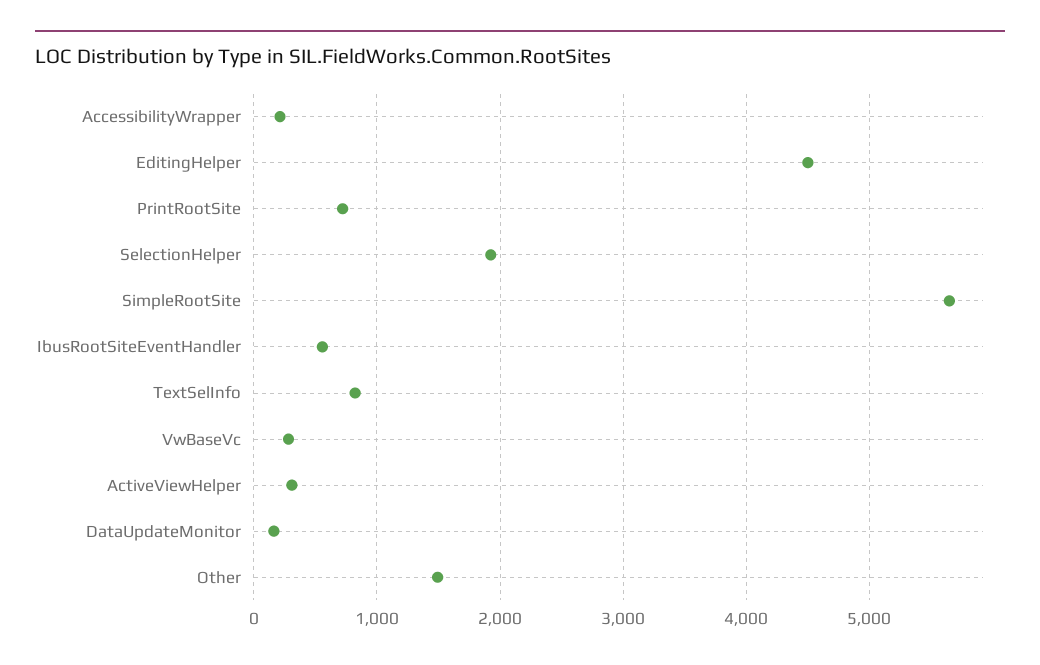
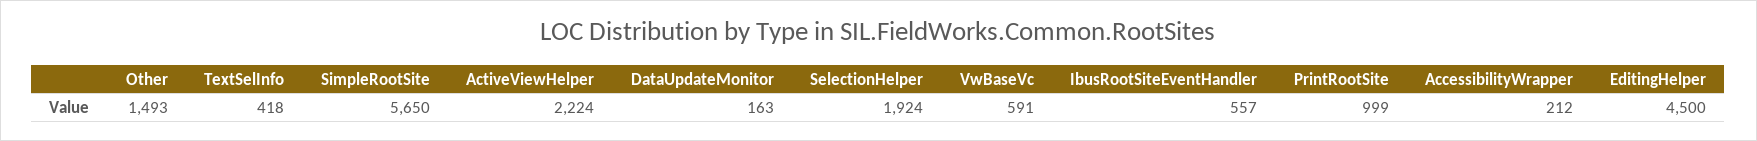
PrintRootSite: 700 -> 999
TextSelInfo: 800 -> 418
VwBaseVc: 300 -> 591
ActiveViewHelper: 300 -> 2224

